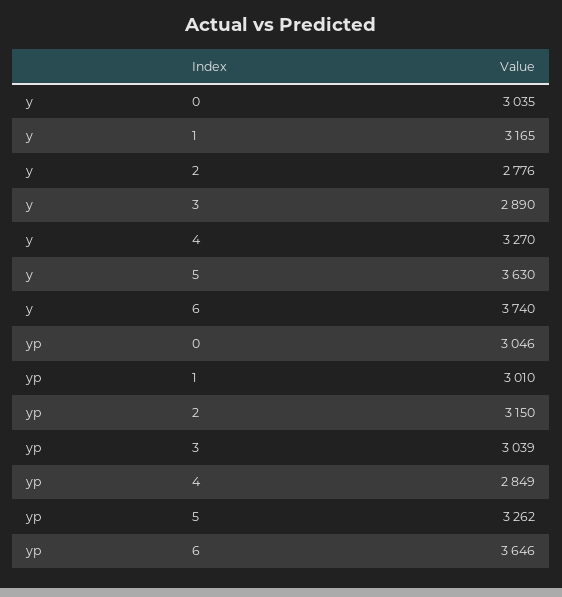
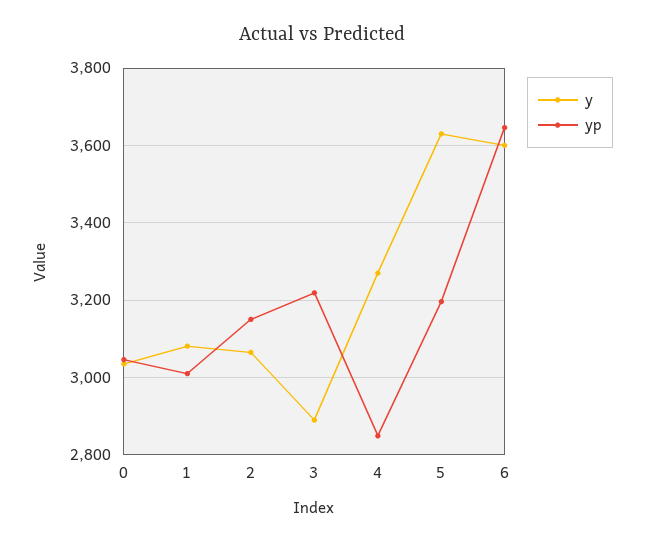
y, 1: 3165 -> 3080
y, 2: 2776 -> 3060
y, 6: 3740 -> 3600
yp, 3: 3039 -> 3220
yp, 5: 3262 -> 3200

